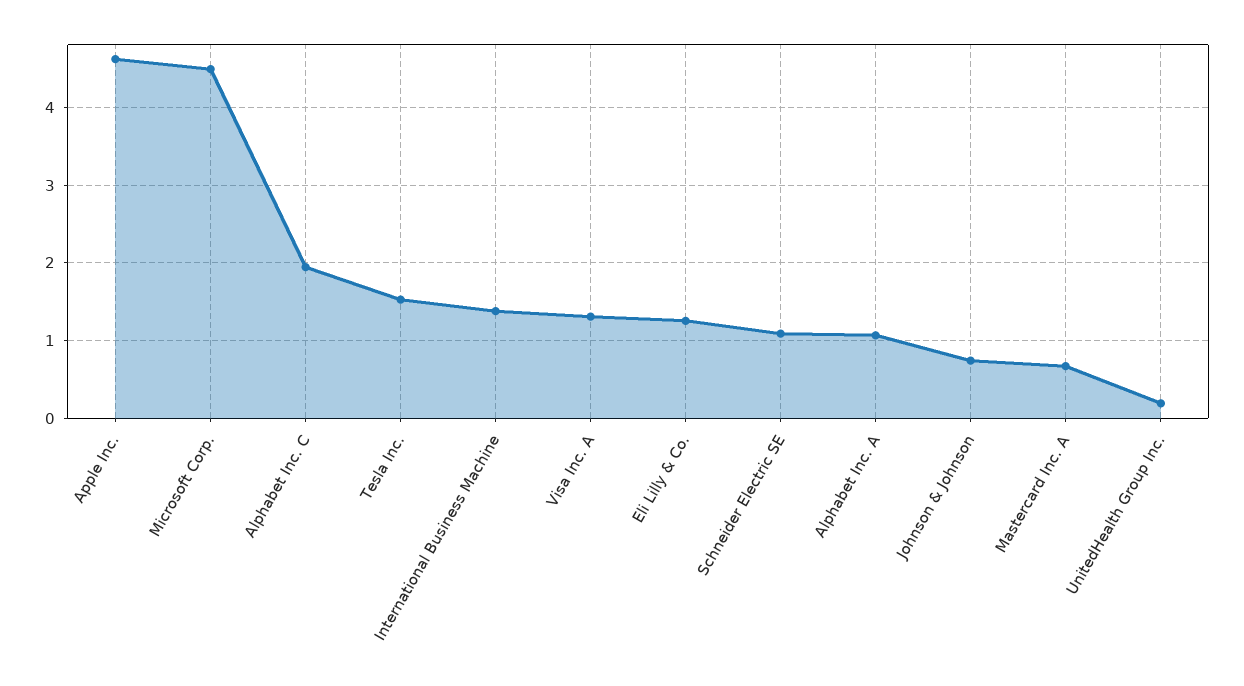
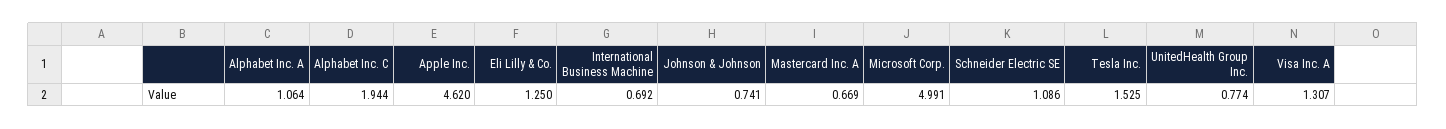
Microsoft Corp.: 4.5 -> 4.991
International Business Machine: 1.4 -> 0.692
UnitedHealth Group Inc.: 0.2 -> 0.774

